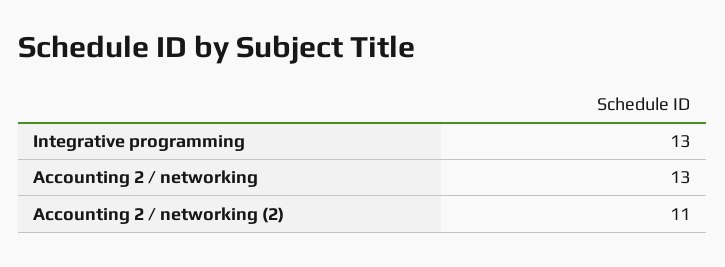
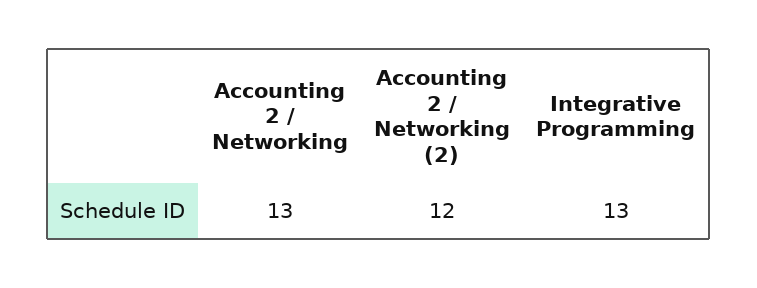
Accounting 2 / networking (2): 11 -> 12

